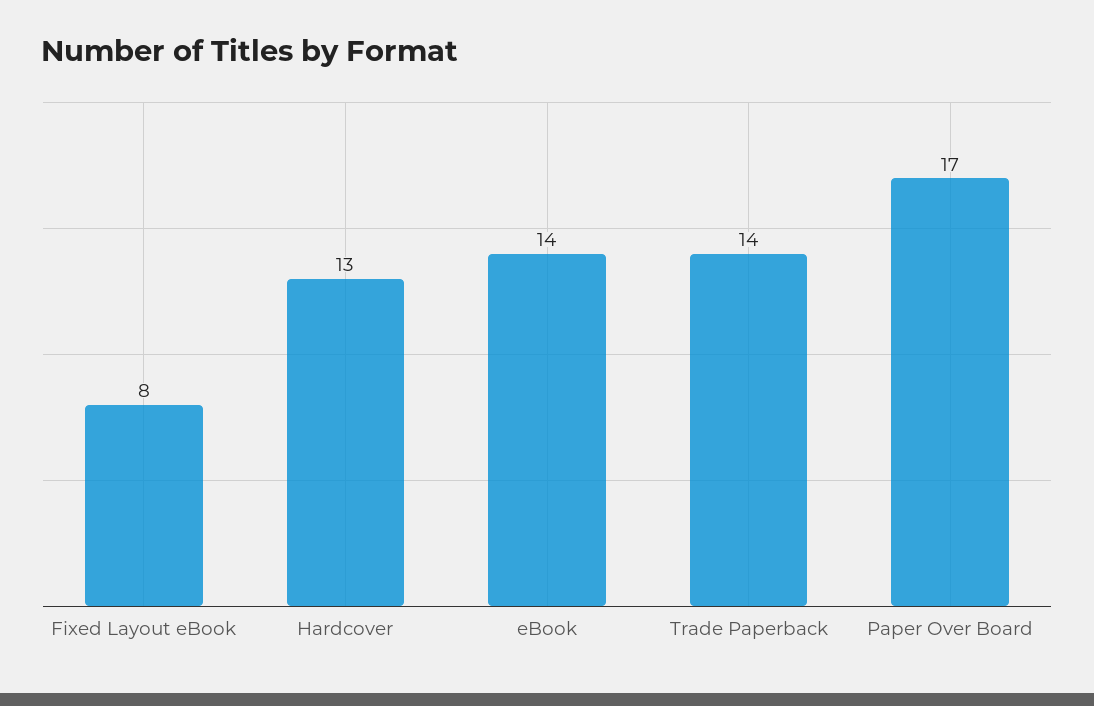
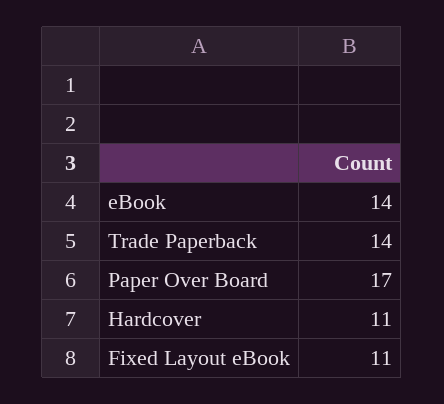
Fixed Layout eBook: 8 -> 11
Hardcover: 13 -> 11

